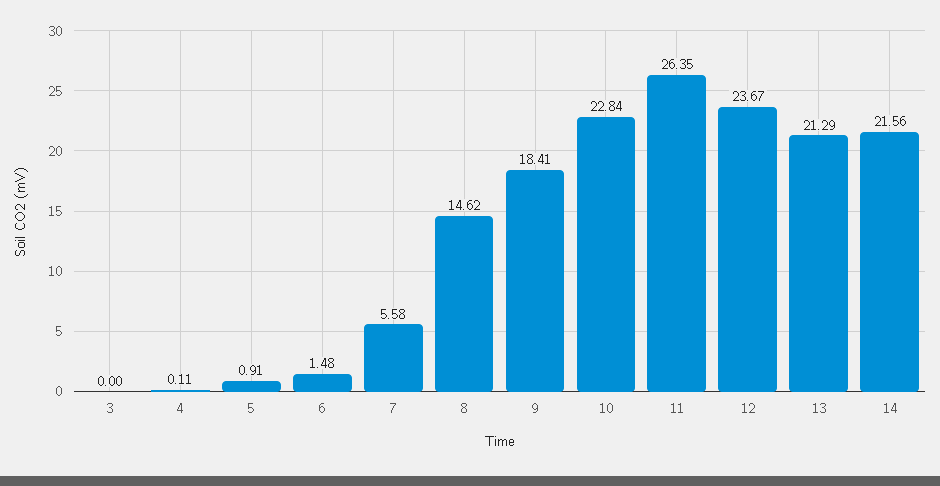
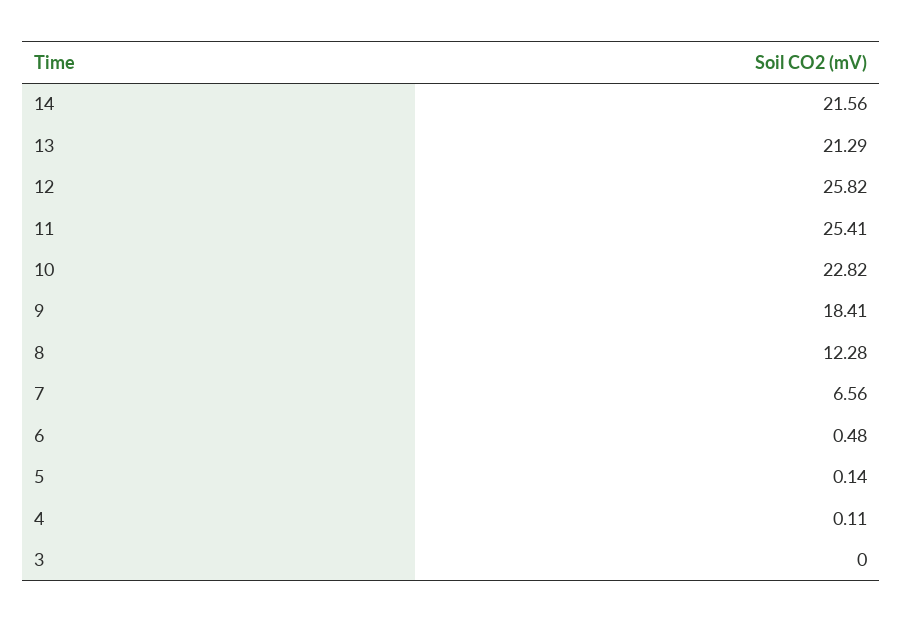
5: 0.91 -> 0.14
6: 1.48 -> 0.48
7: 5.58 -> 6.56
8: 14.62 -> 12.28
10: 22.84 -> 22.82
11: 26.35 -> 25.41
12: 23.67 -> 25.82

